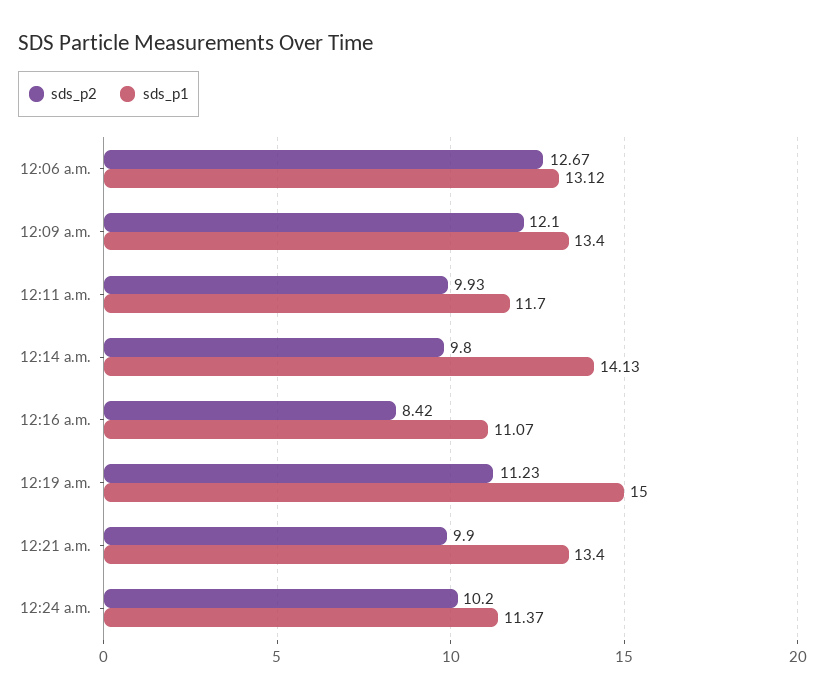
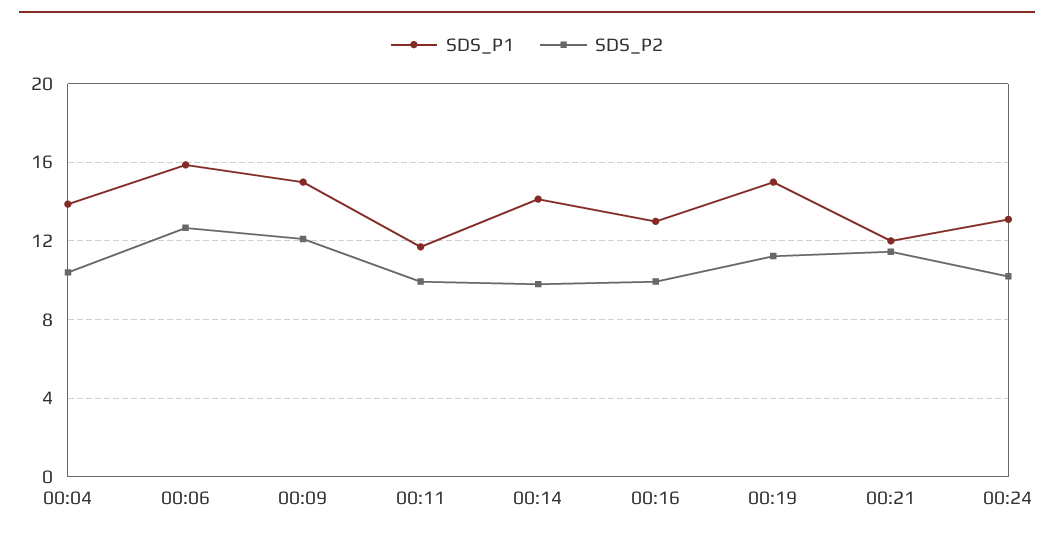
sds_p1, 12:06 a.m.: 13.12 -> 16
sds_p1, 12:09 a.m.: 13.4 -> 15
sds_p2, 12:16 a.m.: 8.42 -> 10
sds_p1, 12:16 a.m.: 11.07 -> 13
sds_p2, 12:21 a.m.: 9.9 -> 11.5
sds_p1, 12:21 a.m.: 13.4 -> 12
sds_p1, 12:24 a.m.: 11.37 -> 13
sds_p1, 00:04: none -> 14
sds_p2, 00:04: none -> 10.5

